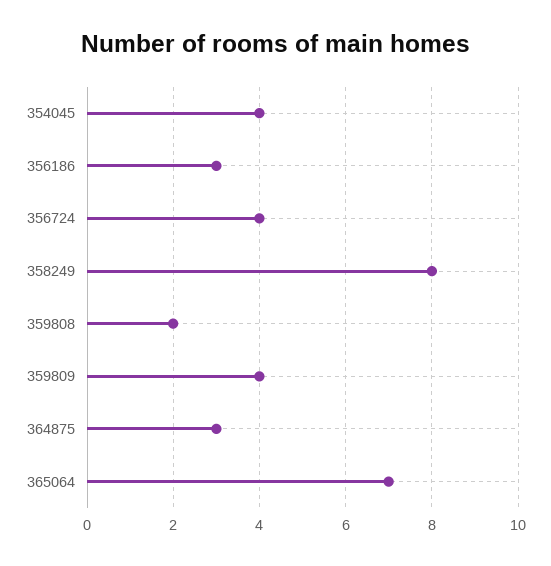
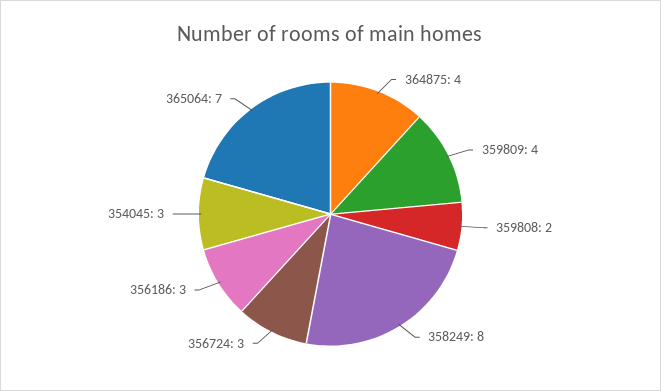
354045: 4 -> 3
356724: 4 -> 3
364875: 3 -> 4

